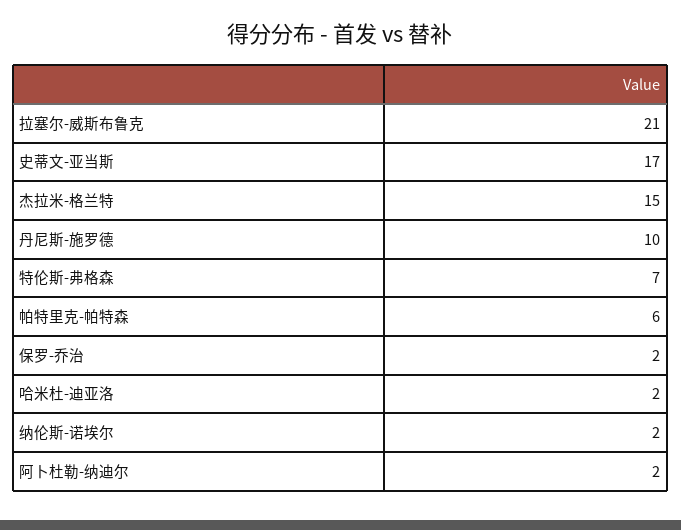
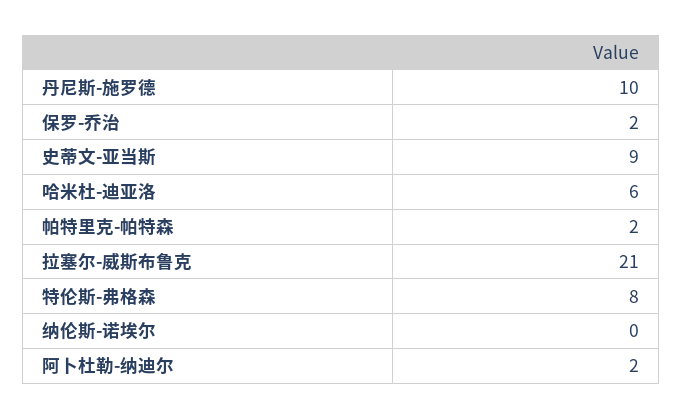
史蒂文-亚当斯: 17 -> 9
杰拉米-格兰特: 15 -> none
特伦斯-弗格森: 7 -> 8
帕特里克-帕特森: 6 -> 2
哈米杜-迪亚洛: 2 -> 6
纳伦斯-诺埃尔: 2 -> 0

